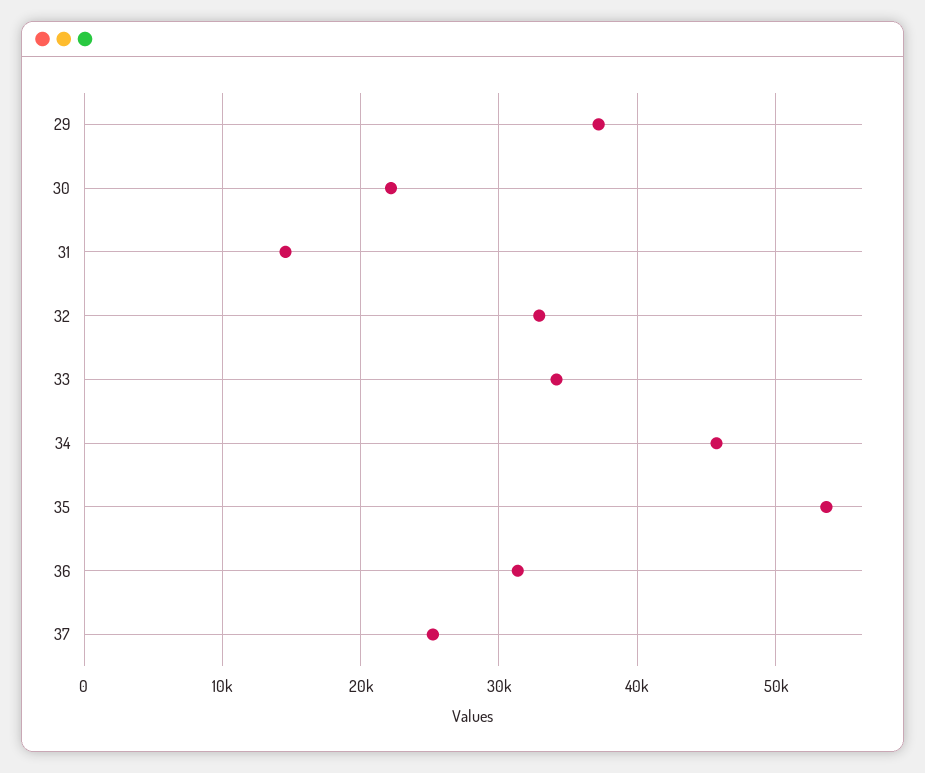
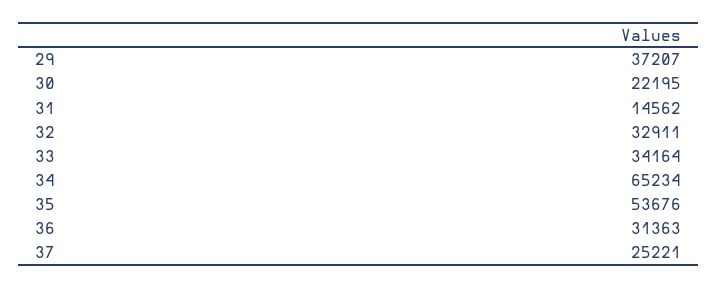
34: 46000 -> 65234

